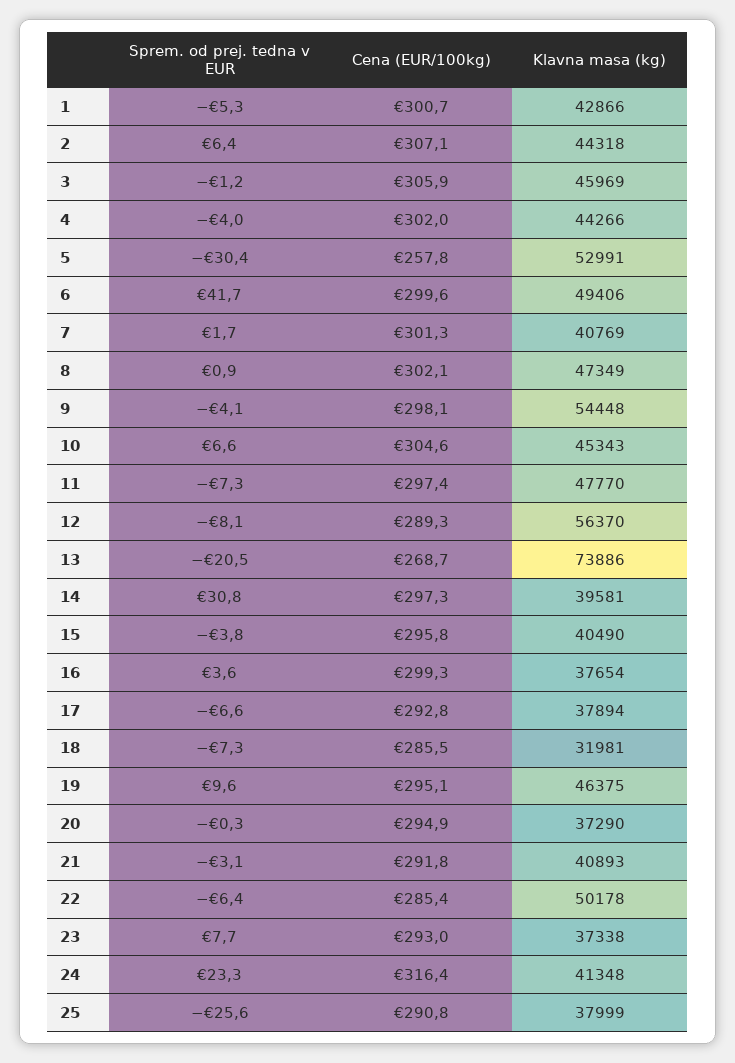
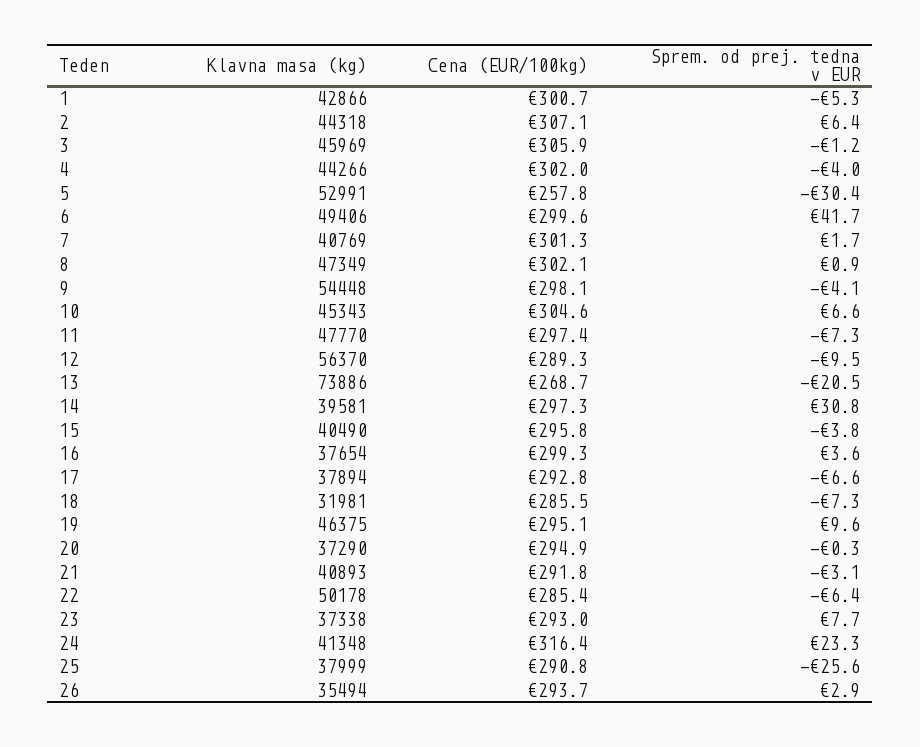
Sprem. od prej. tedna v EUR, 12: -8.1 -> -9.5
Klavna masa (kg), 26: none -> 35494
Cena (EUR/100kg), 26: none -> 293.7
Sprem. od prej. tedna v EUR, 26: none -> 2.9

